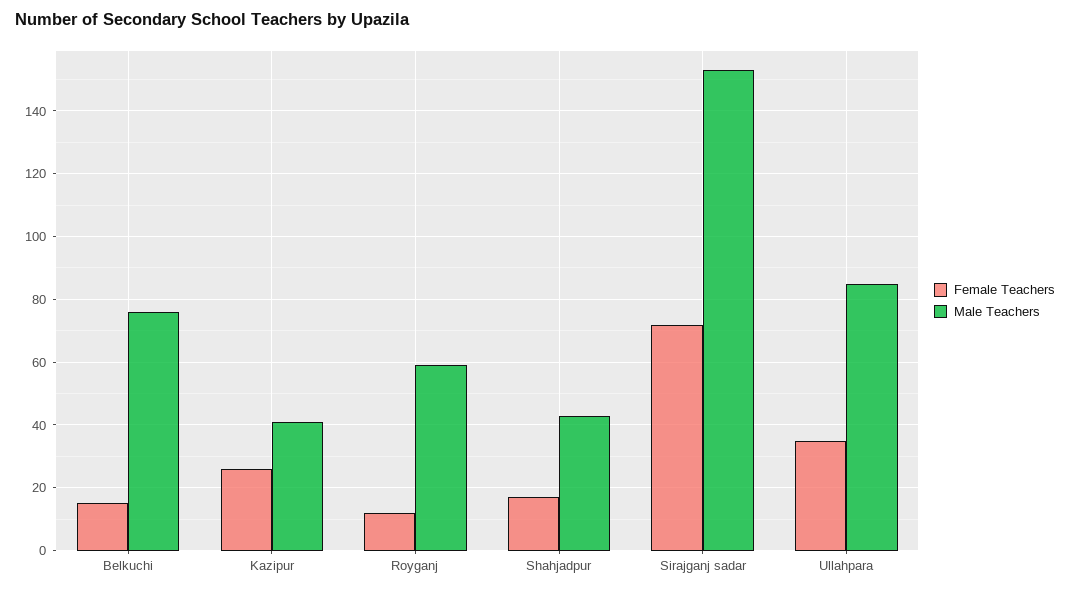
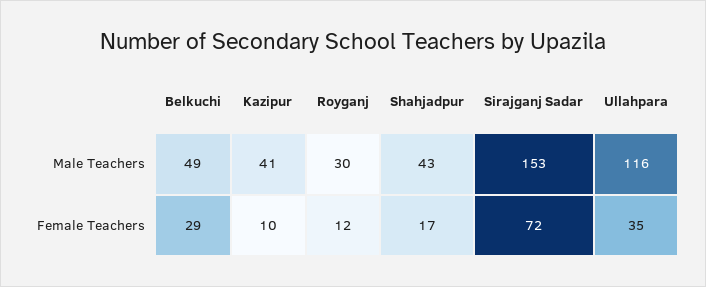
Female Teachers, Belkuchi: 15 -> 29
Male Teachers, Belkuchi: 75 -> 49
Female Teachers, Kazipur: 25 -> 10
Male Teachers, Royganj: 60 -> 30
Male Teachers, Ullahpara: 85 -> 116

